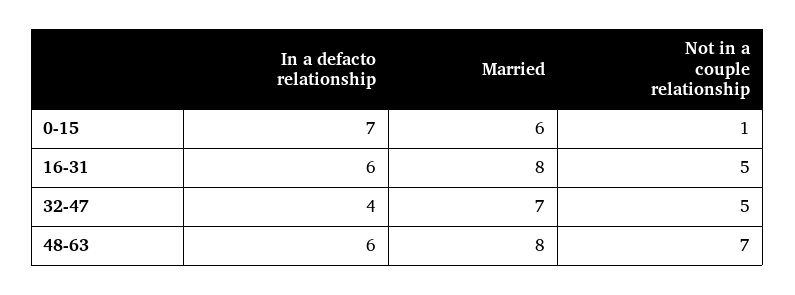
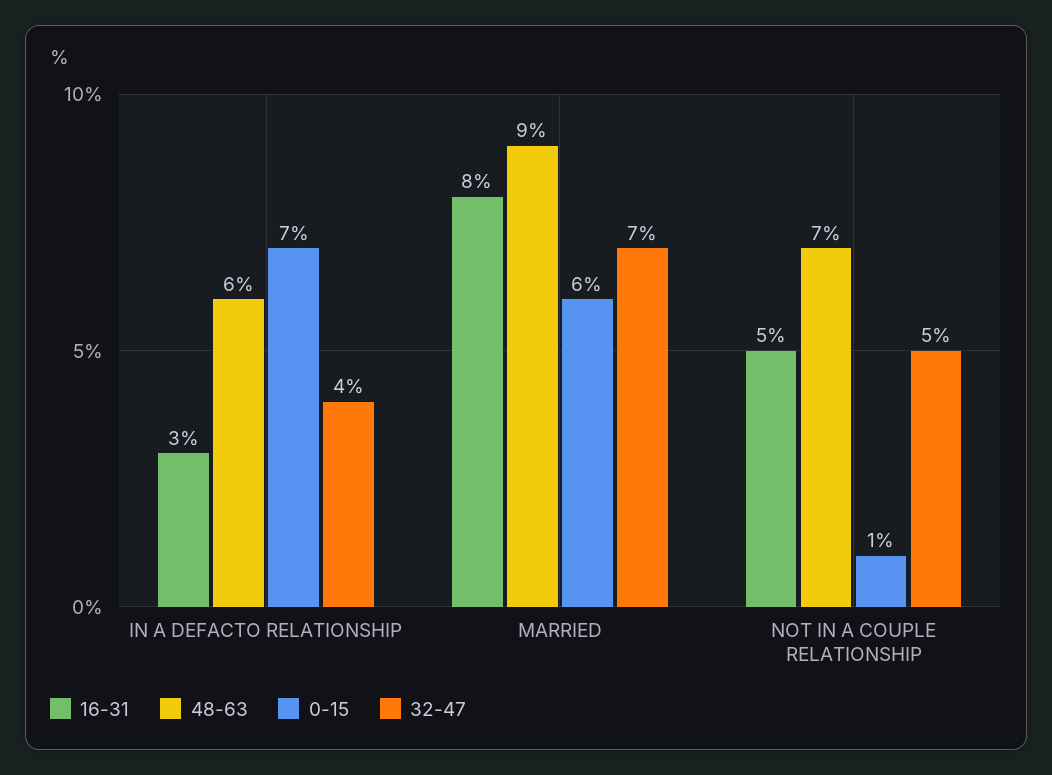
16-31, In a defacto relationship: 6 -> 3
48-63, Married: 8 -> 9

